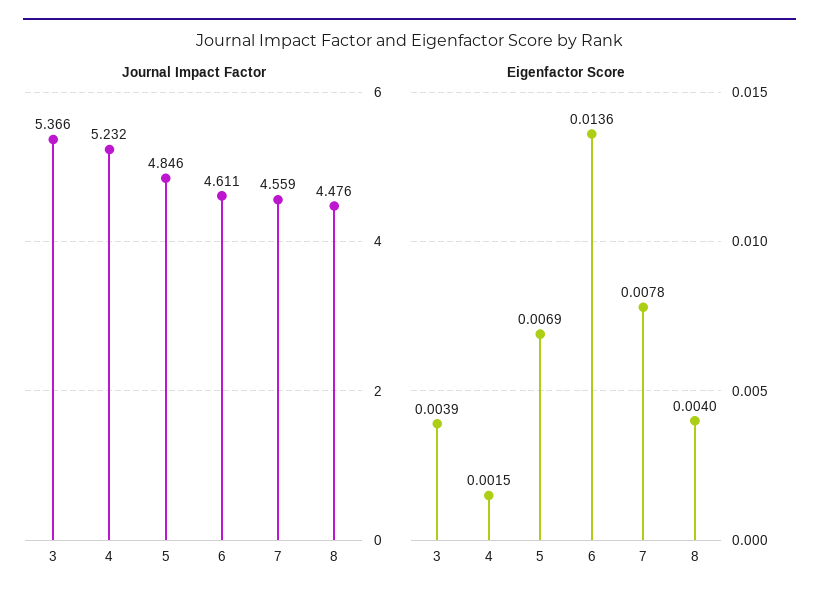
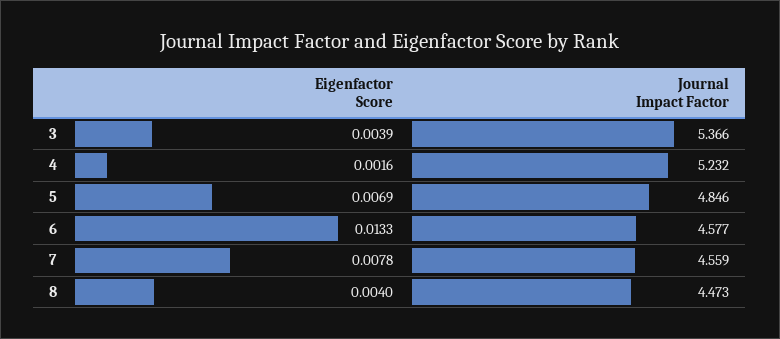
Journal Impact Factor, 6: 4.611 -> 4.577
Journal Impact Factor, 8: 4.476 -> 4.473
Eigenfactor Score, 4: 0.0015 -> 0.0016
Eigenfactor Score, 6: 0.0136 -> 0.0133

